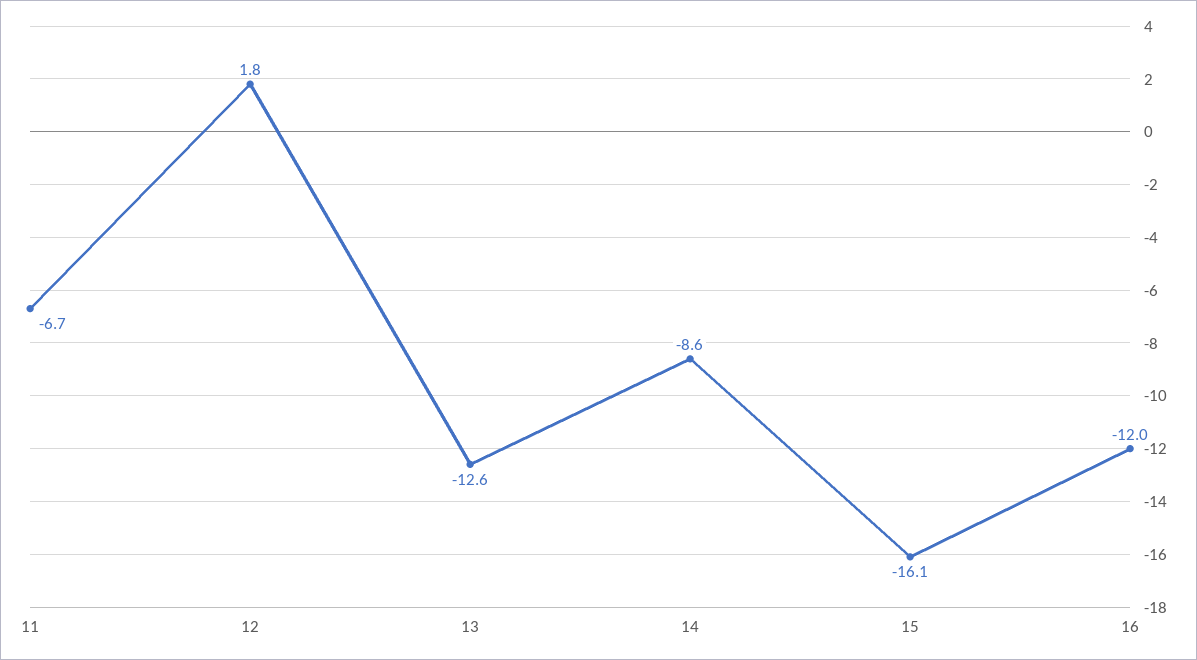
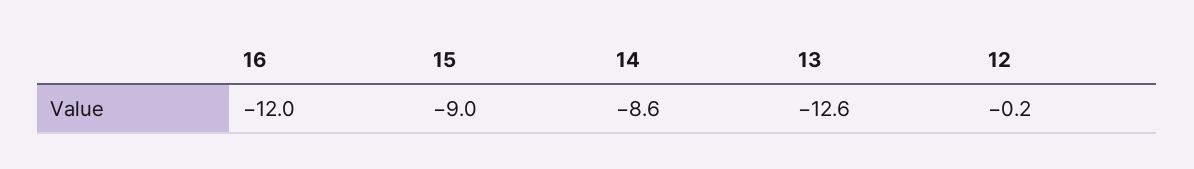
11: -6.7 -> none
12: 1.8 -> -0.2
15: -16.1 -> -9

